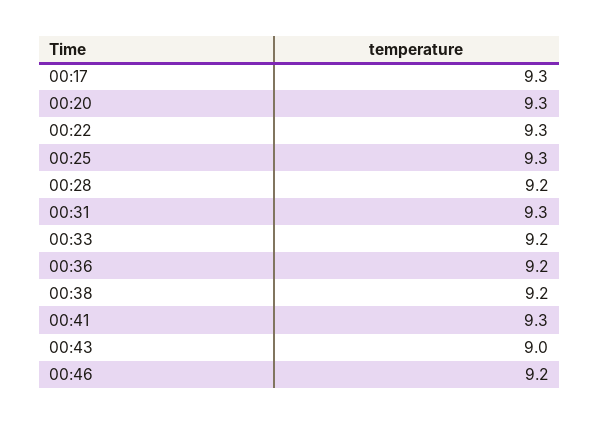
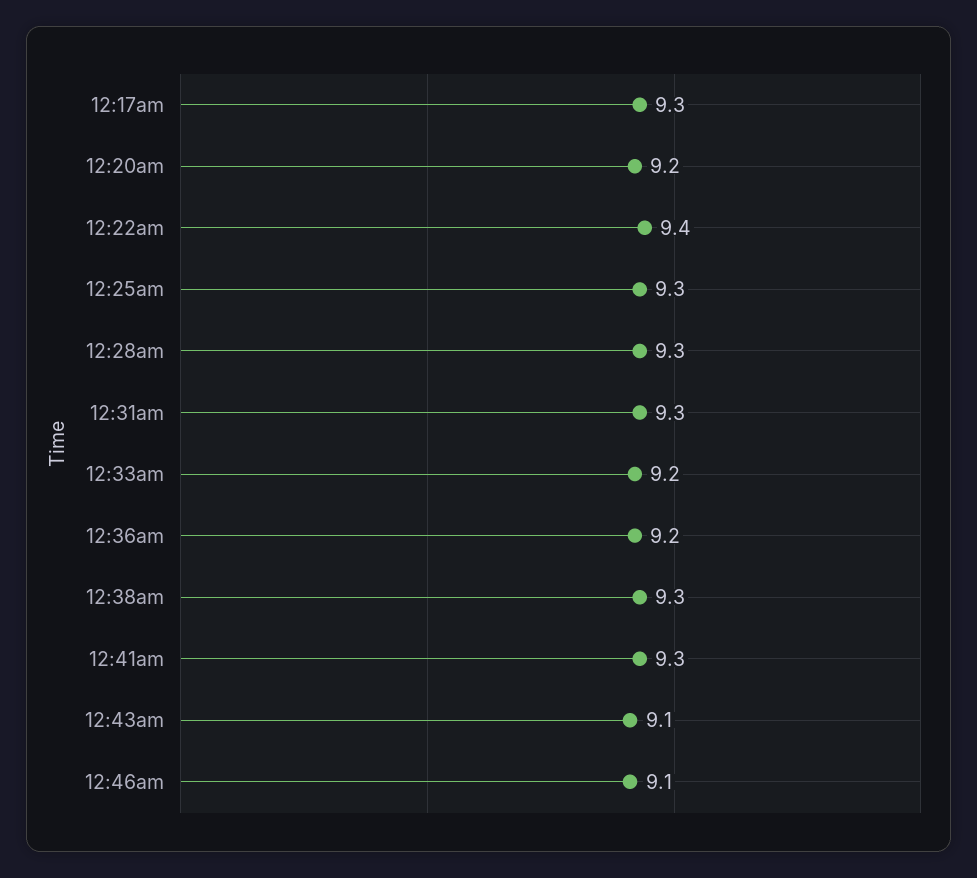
00:20: 9.3 -> 9.2
00:22: 9.3 -> 9.4
00:28: 9.2 -> 9.3
00:38: 9.2 -> 9.3
00:43: 9 -> 9.1
00:46: 9.2 -> 9.1

